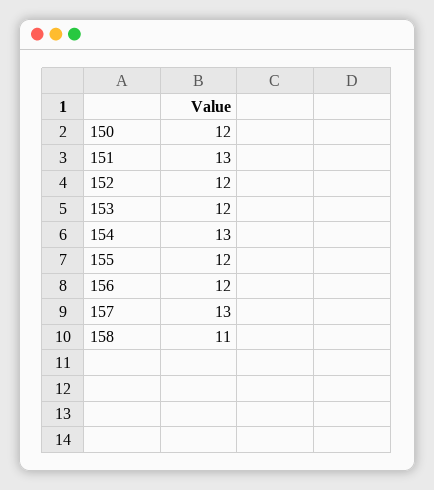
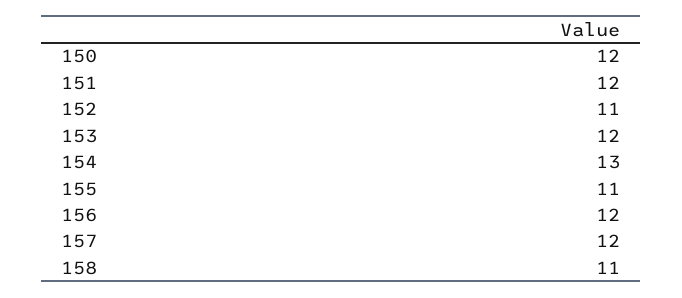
151: 13 -> 12
152: 12 -> 11
155: 12 -> 11
157: 13 -> 12

